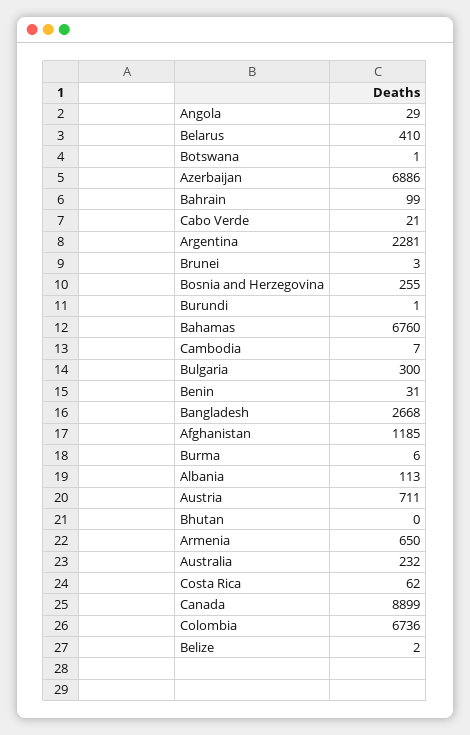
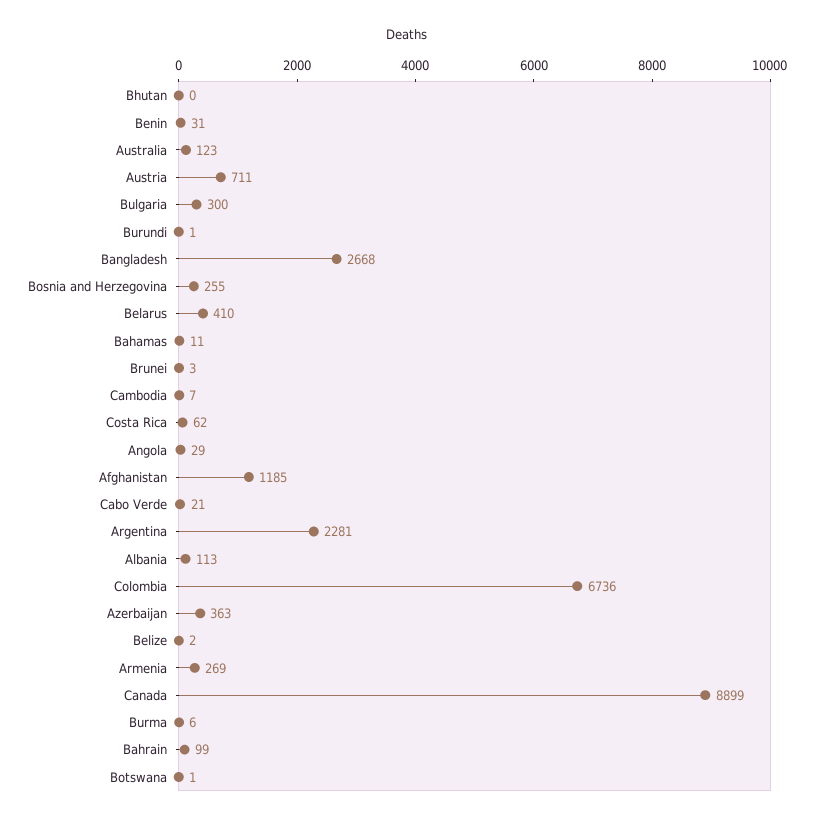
Azerbaijan: 6886 -> 363
Bahamas: 6760 -> 11
Armenia: 650 -> 269
Australia: 232 -> 123

